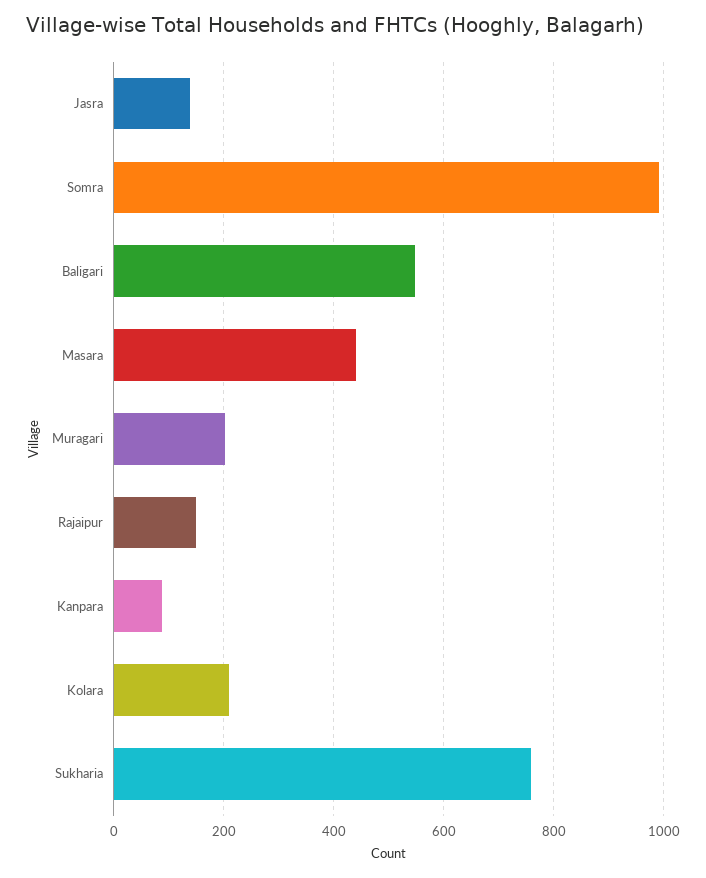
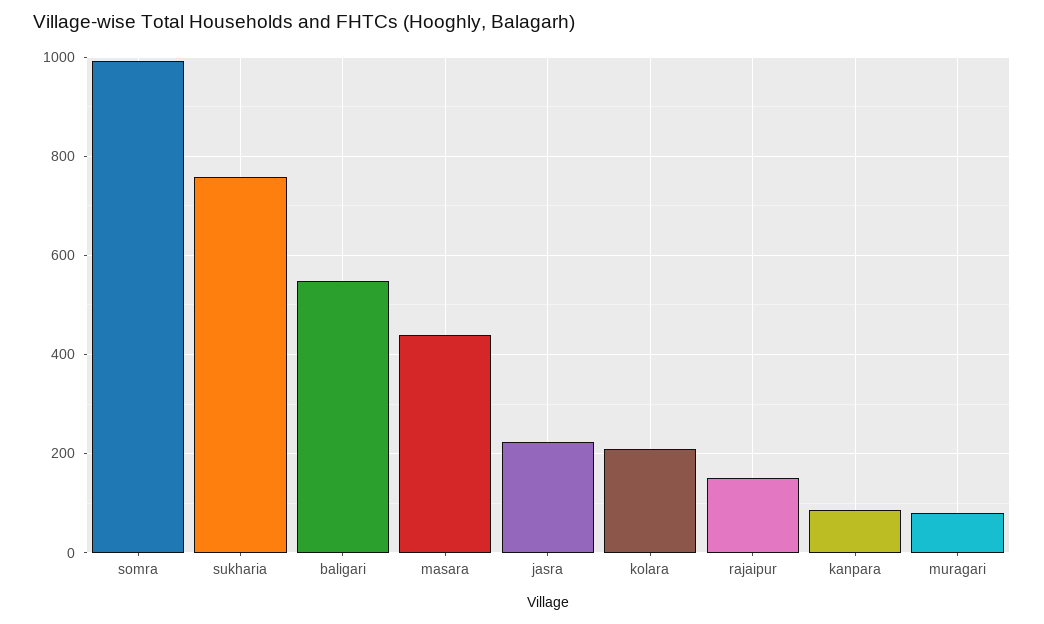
Jasra: 140 -> 220
Muragari: 200 -> 80

